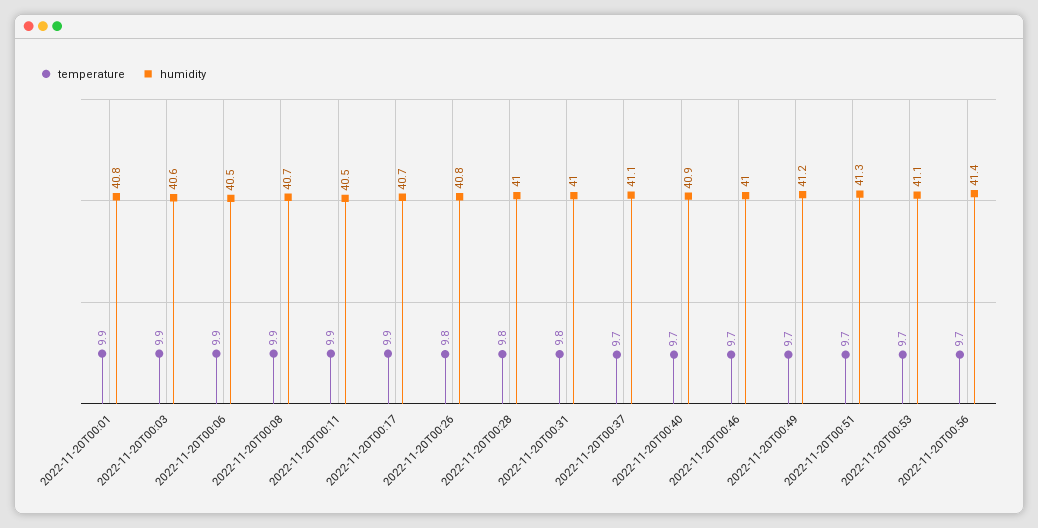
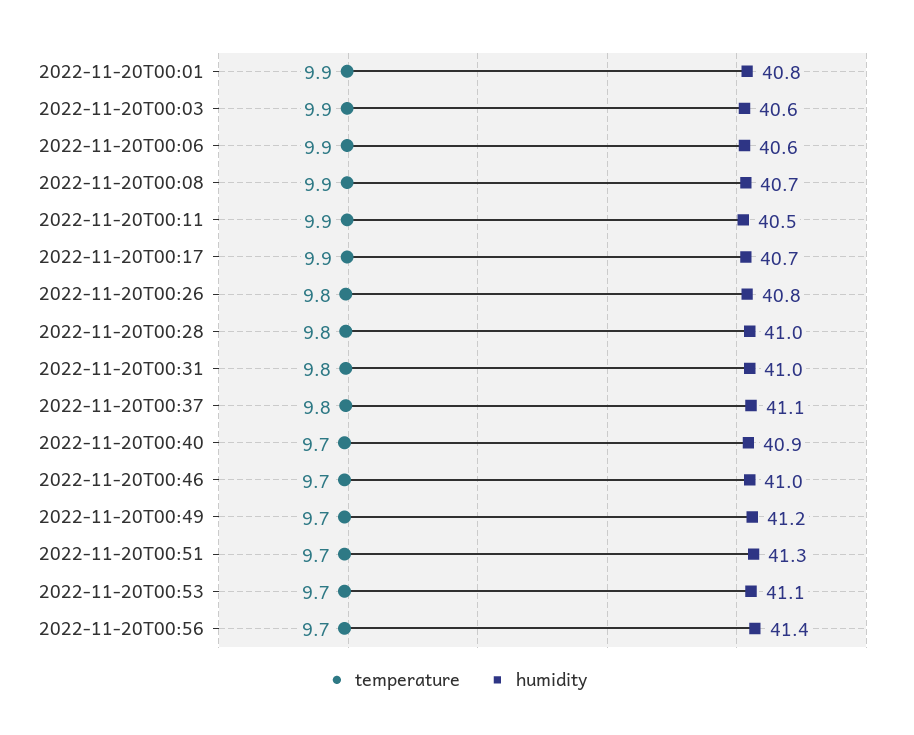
humidity, 2022-11-20T00:06: 40.5 -> 40.6
temperature, 2022-11-20T00:37: 9.7 -> 9.8

